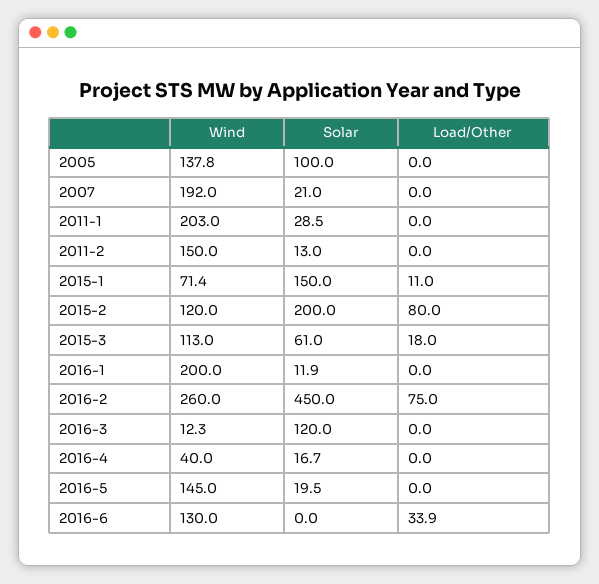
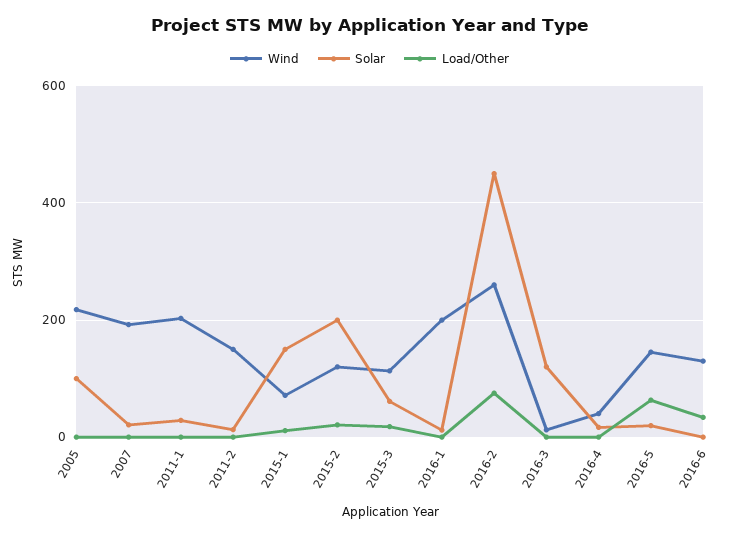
Wind, 2005: 137.8 -> 220
Load/Other, 2015-2: 80 -> 20
Load/Other, 2016-5: 0 -> 60

